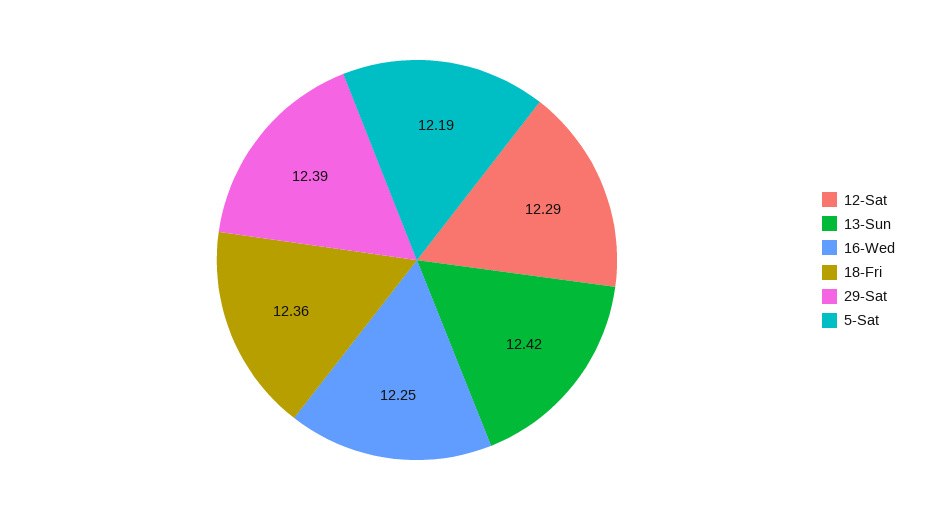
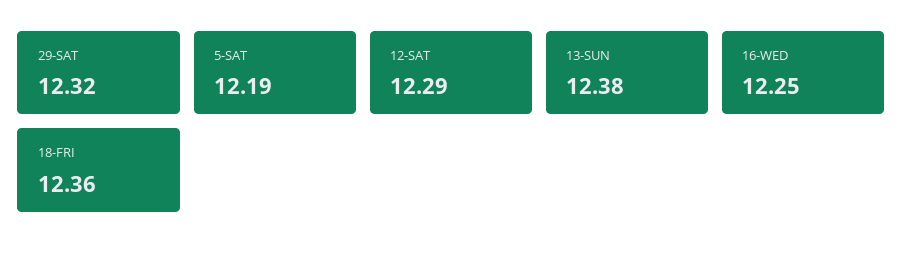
13-Sun: 12.42 -> 12.38
29-Sat: 12.39 -> 12.32

